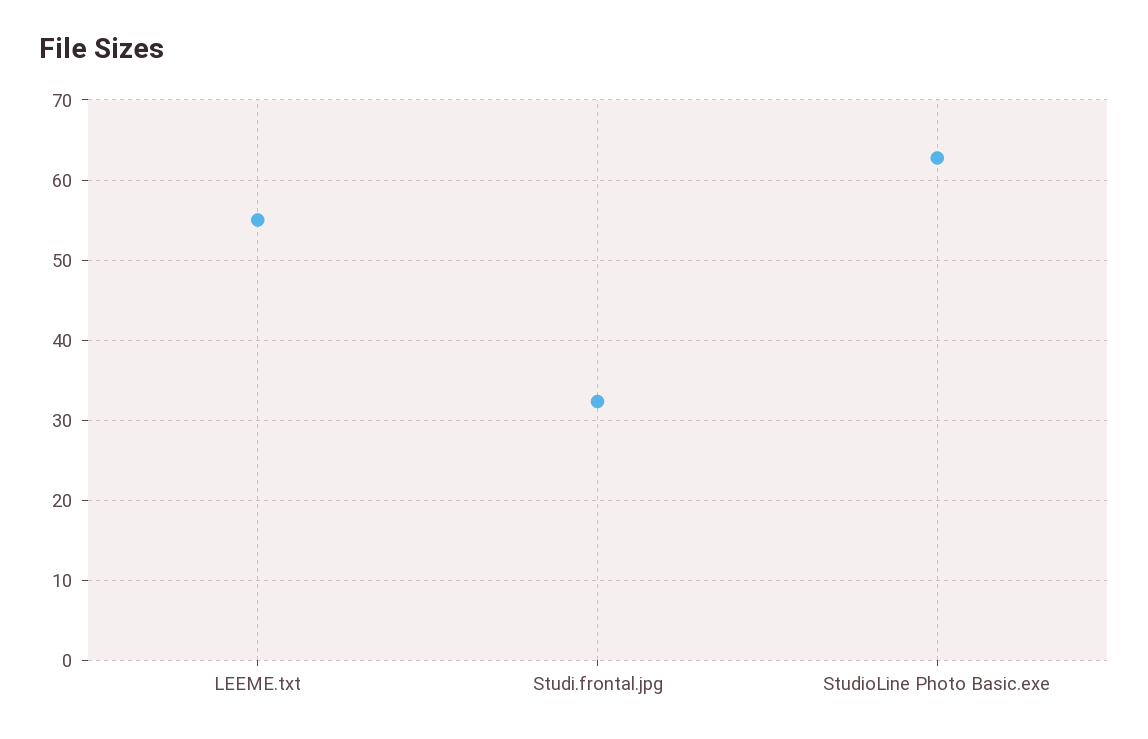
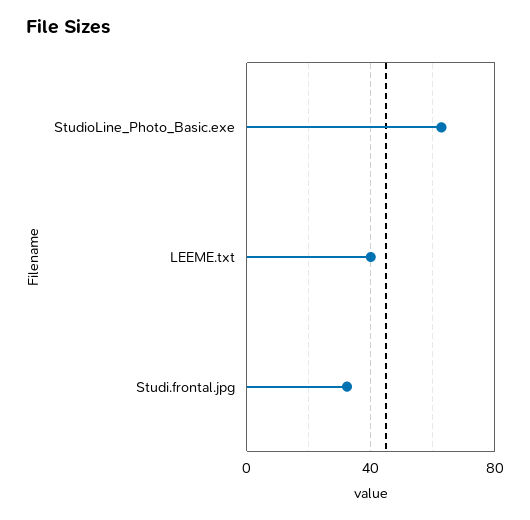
LEEME.txt: 55 -> 40

